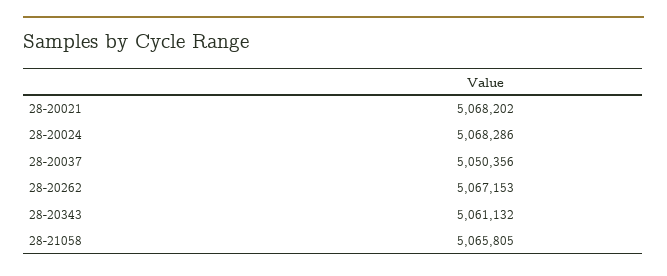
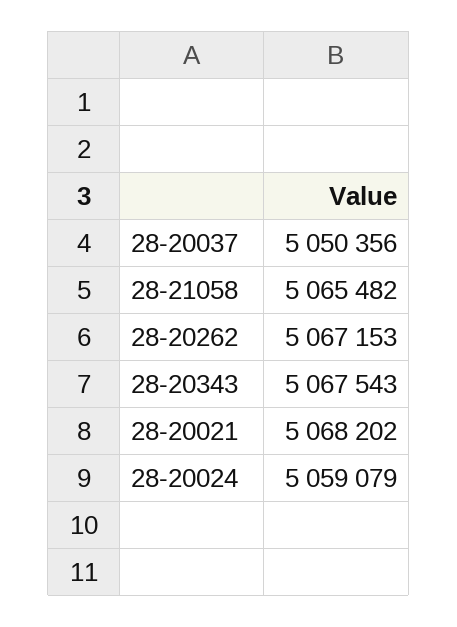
28-20024: 5068286 -> 5059079
28-20343: 5061132 -> 5067543
28-21058: 5065805 -> 5065482

